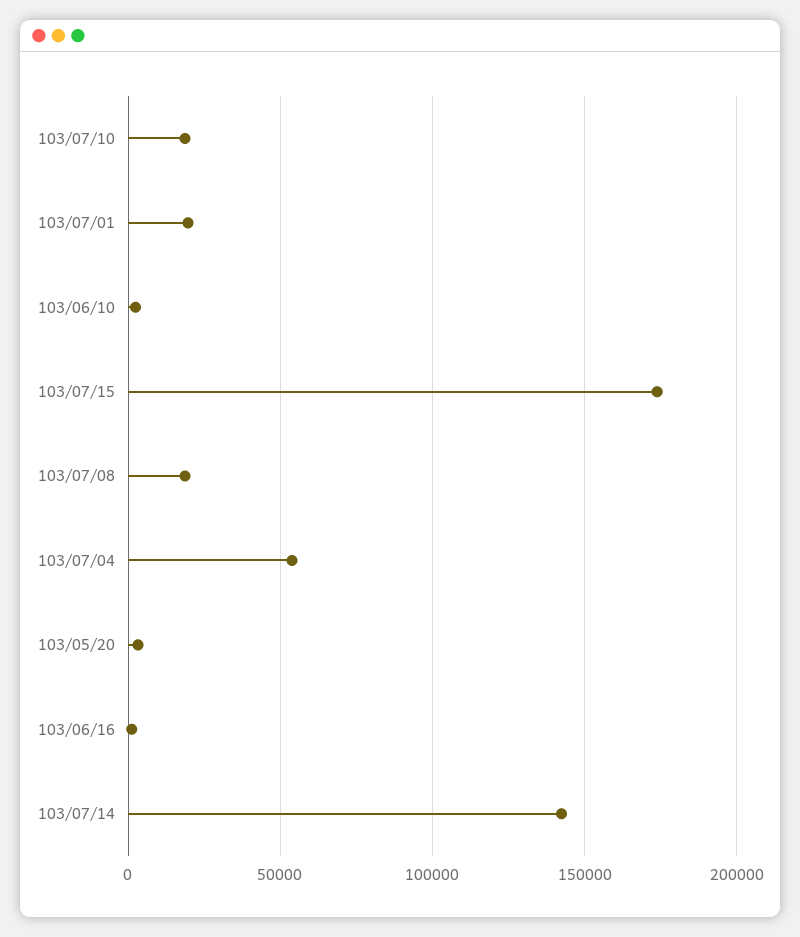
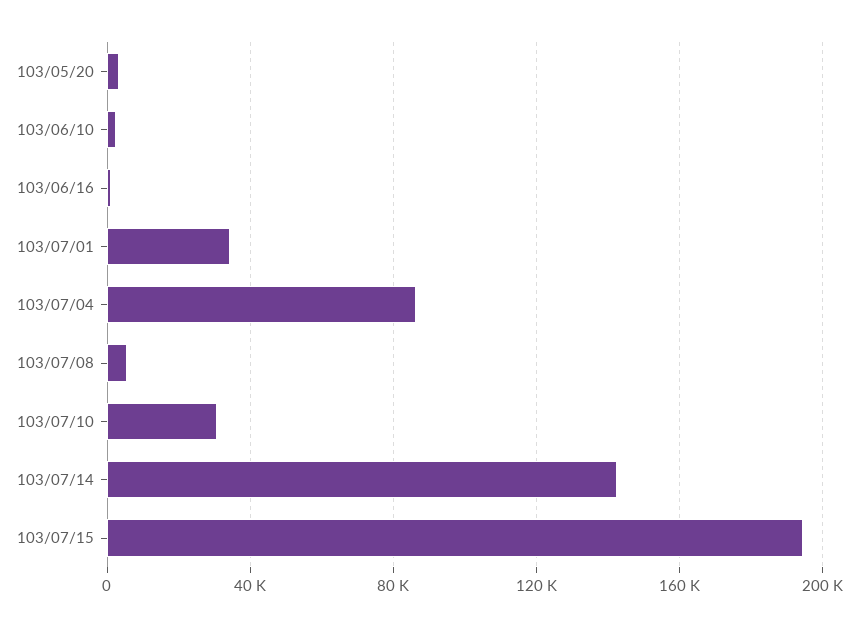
103/07/10: 20000 -> 30000
103/07/01: 20000 -> 35000
103/07/15: 175000 -> 195000
103/07/08: 20000 -> 5000
103/07/04: 55000 -> 85000

